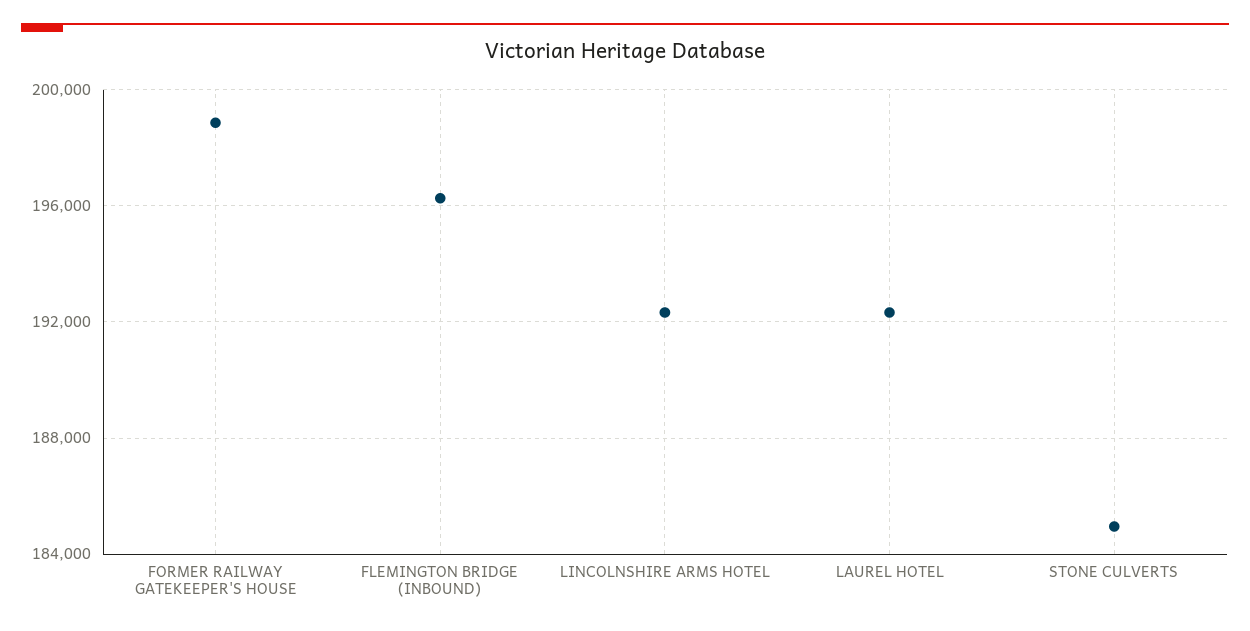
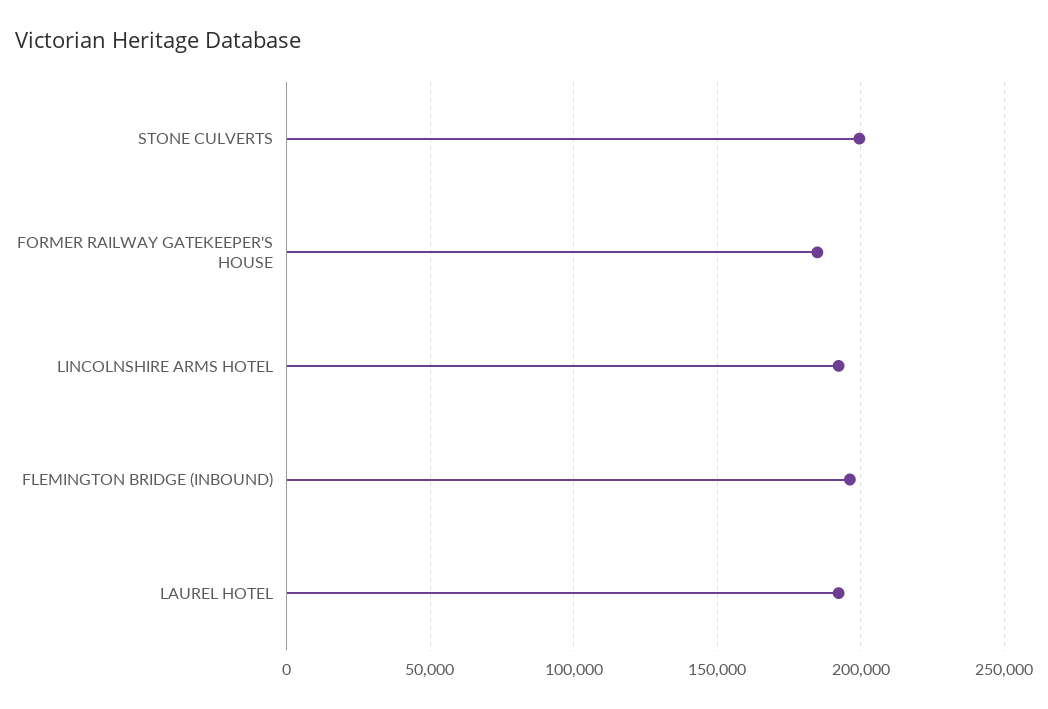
FORMER RAILWAY GATEKEEPER'S HOUSE: 199000 -> 185000
STONE CULVERTS: 185000 -> 200000

